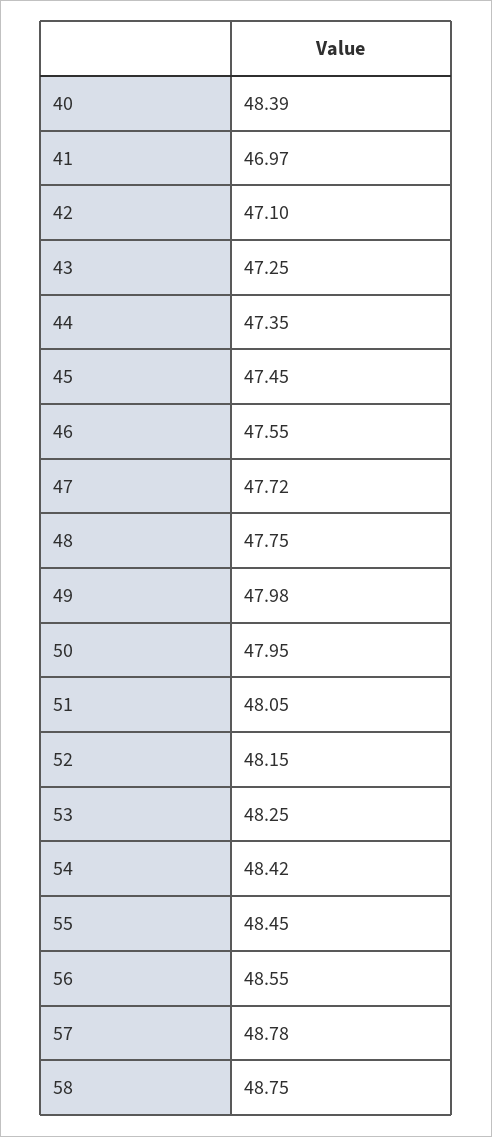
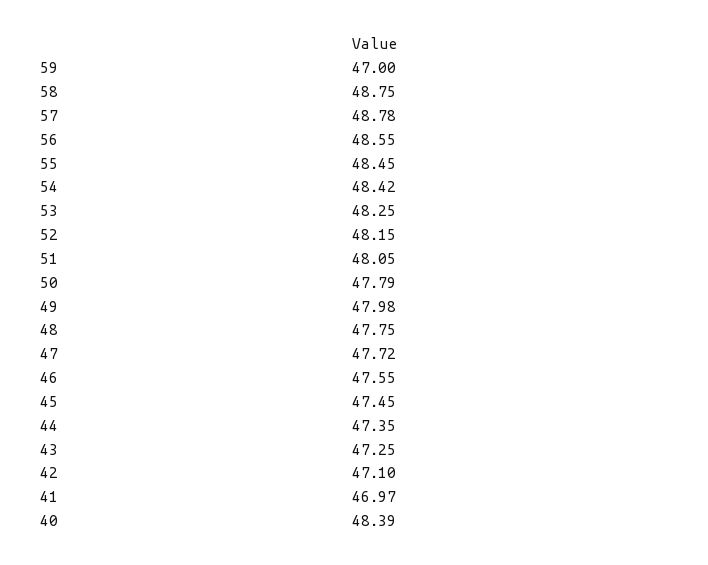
50: 47.95 -> 47.79
59: none -> 47

